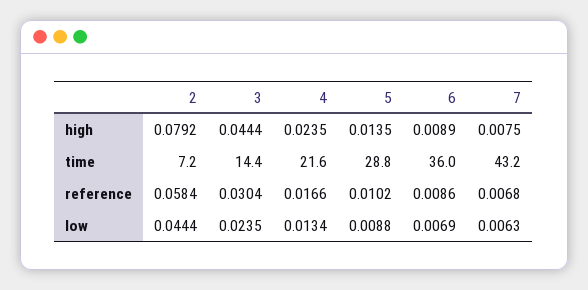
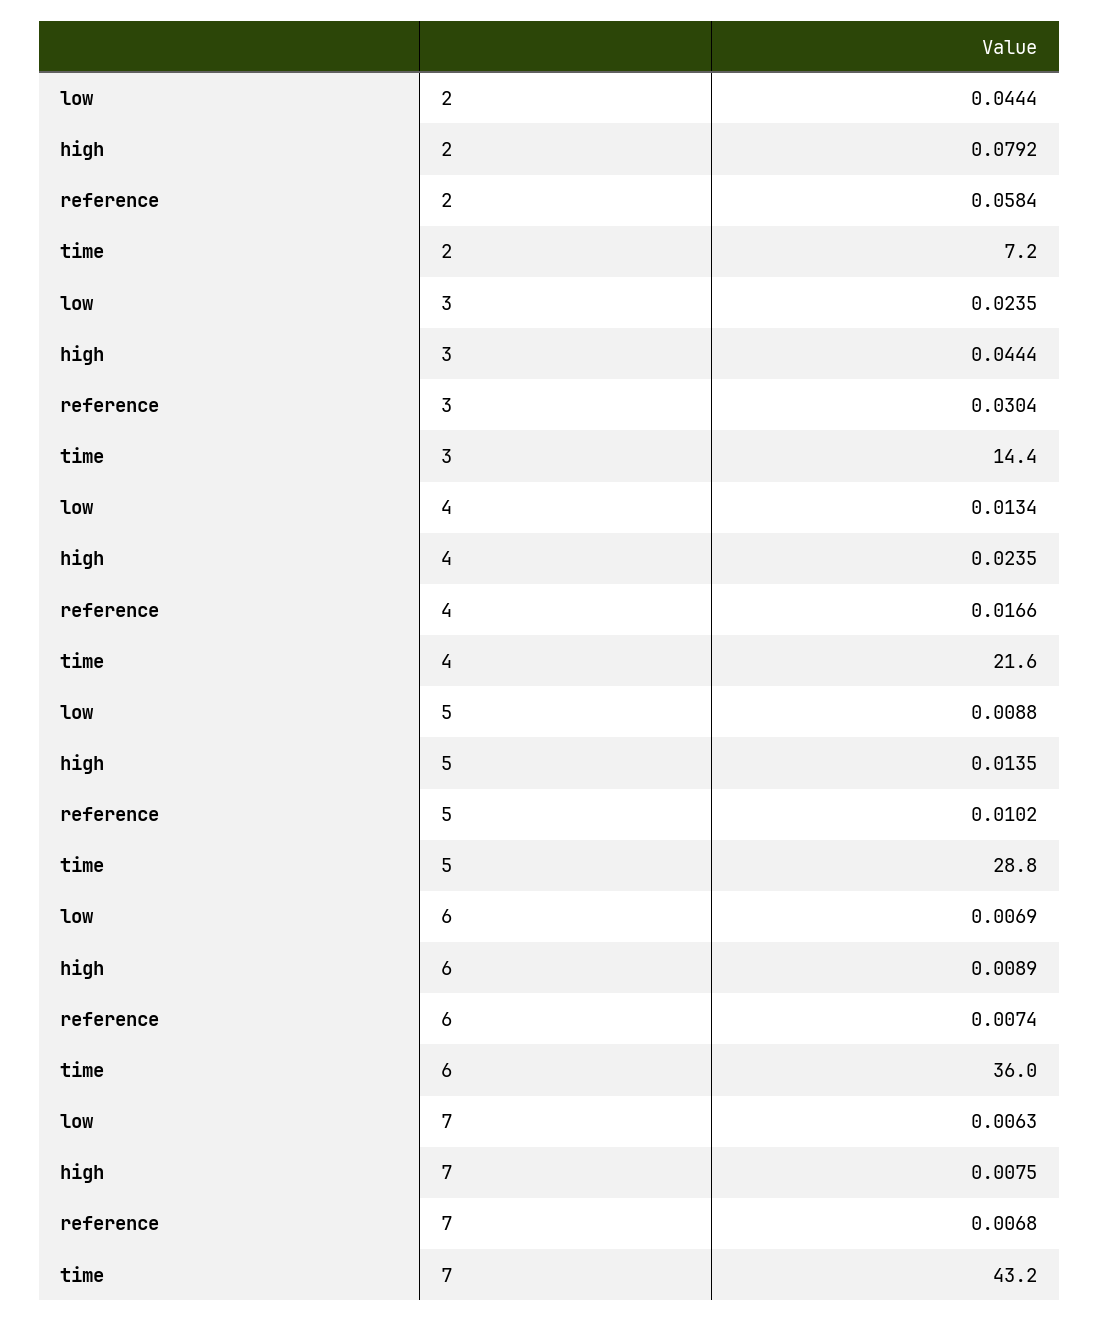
6, reference: 0.0086 -> 0.0074

